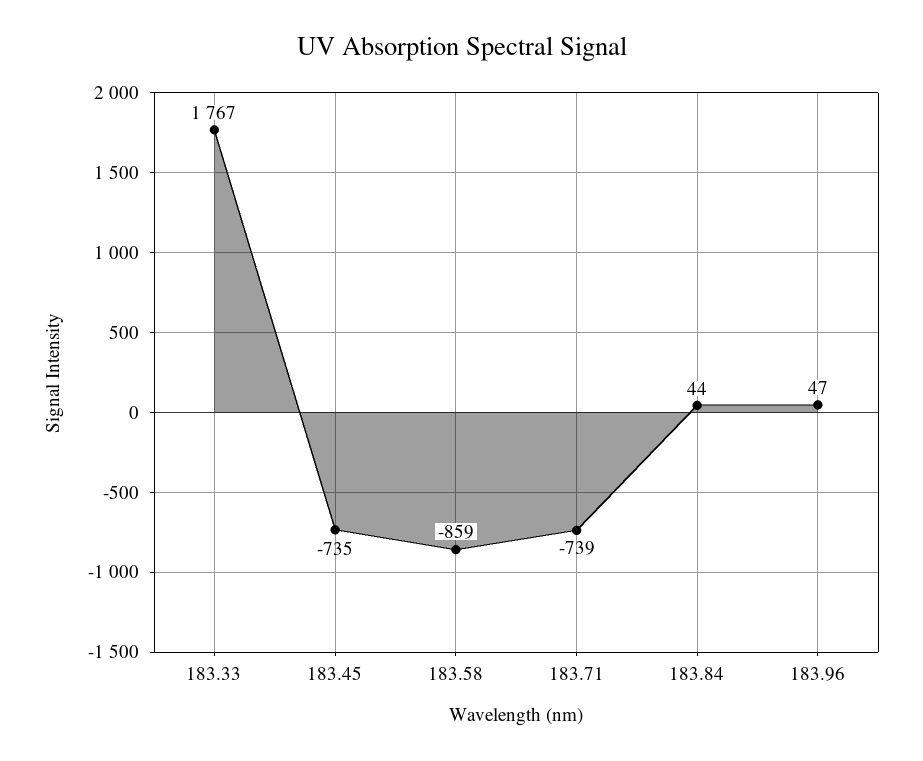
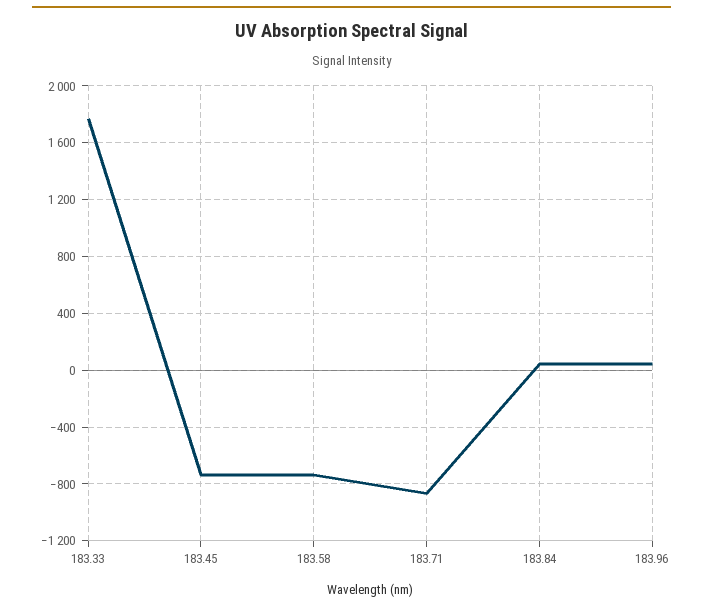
183.58: -859 -> -750
183.71: -739 -> -850

